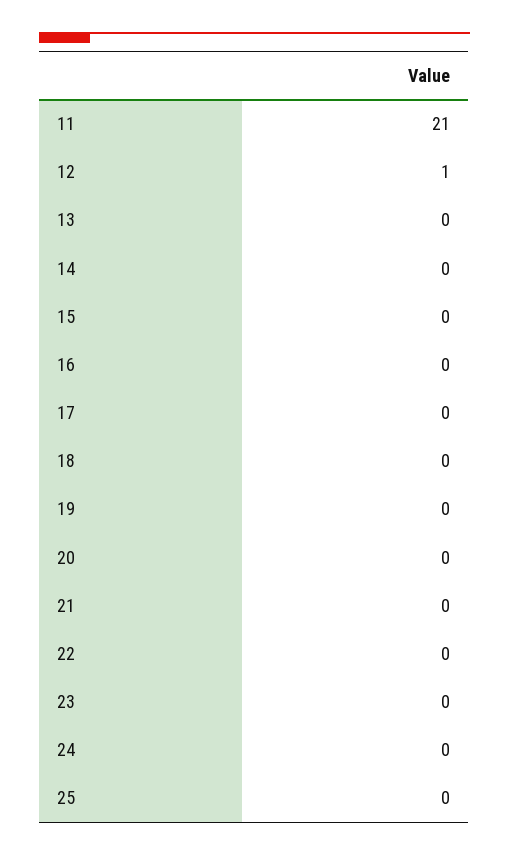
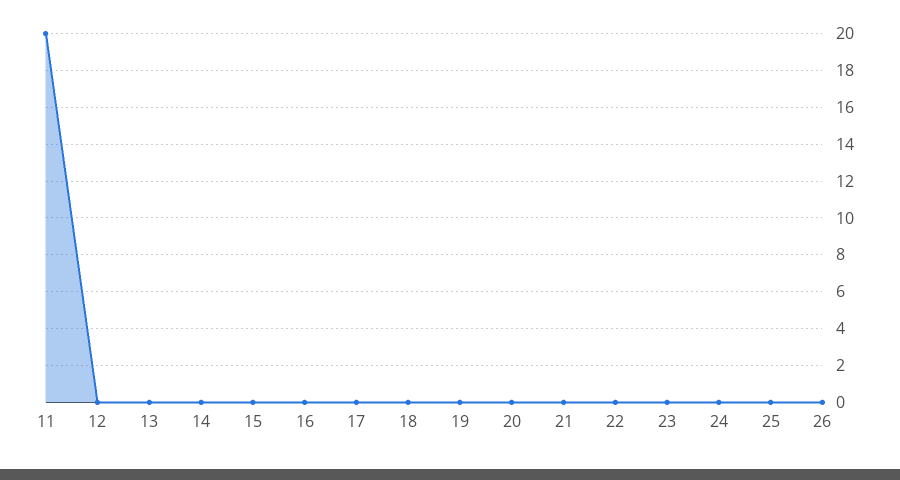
11: 21 -> 20
12: 1 -> 0
26: none -> 0

